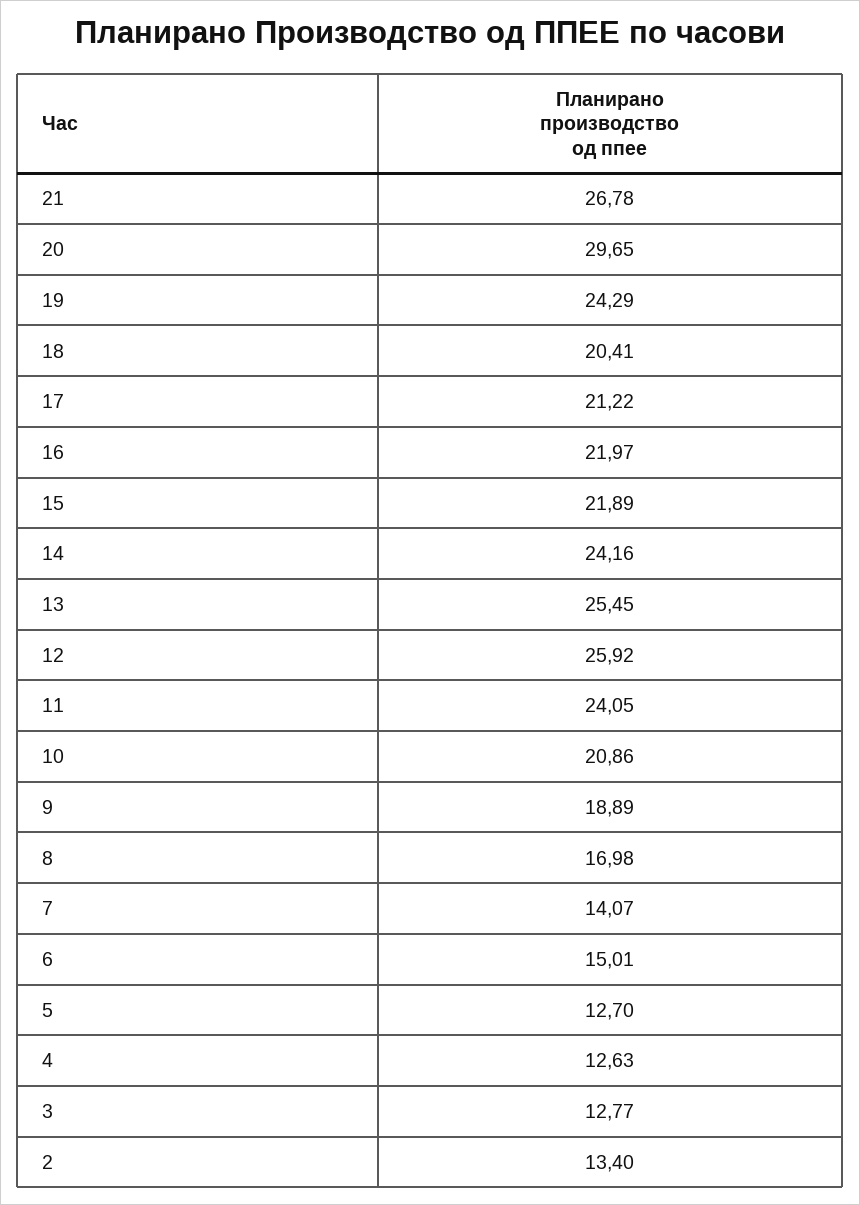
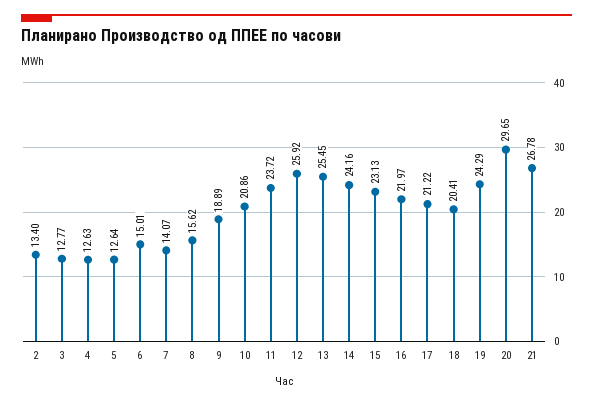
15: 21.89 -> 23.13
11: 24.05 -> 23.72
8: 16.98 -> 15.62
5: 12.7 -> 12.64

